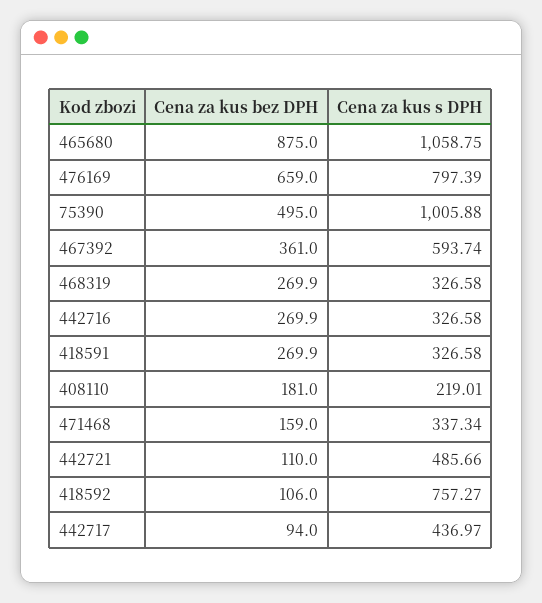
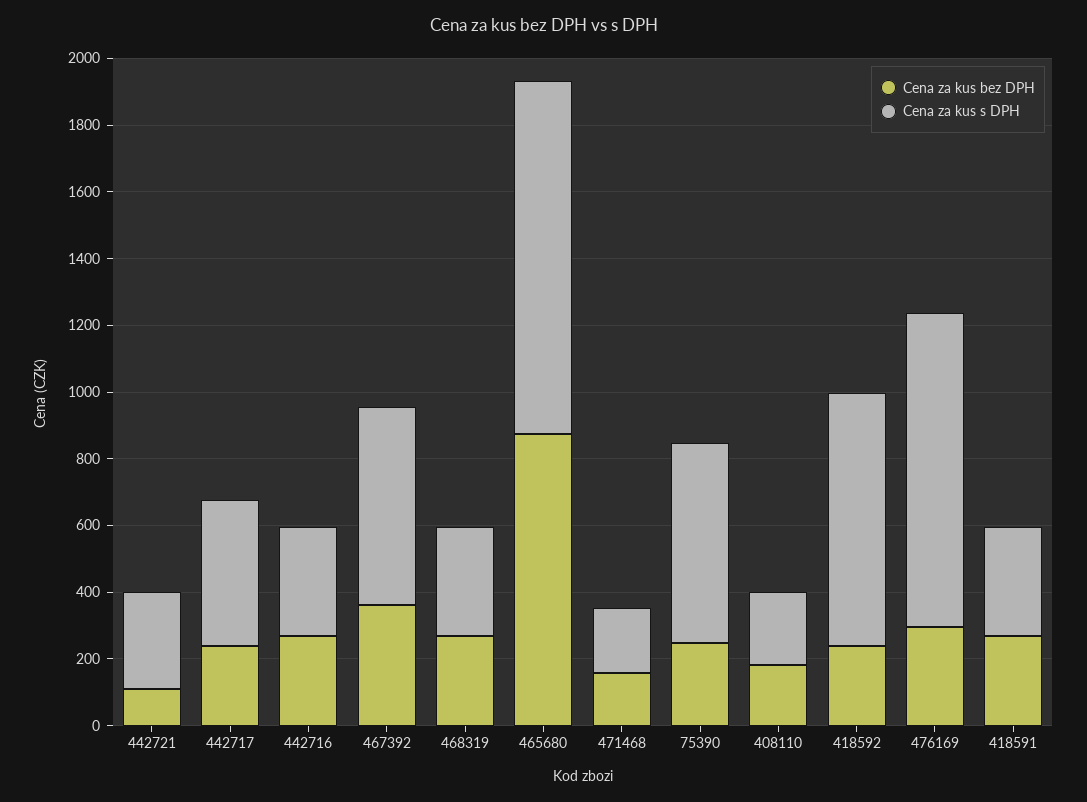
Cena za kus bez DPH, 476169: 659 -> 300
Cena za kus s DPH, 476169: 797.39 -> 950
Cena za kus bez DPH, 75390: 495 -> 250
Cena za kus s DPH, 75390: 1005.88 -> 600
Cena za kus s DPH, 471468: 337.34 -> 200
Cena za kus s DPH, 442721: 485.66 -> 300
Cena za kus bez DPH, 418592: 106 -> 250
Cena za kus bez DPH, 442717: 94 -> 250

